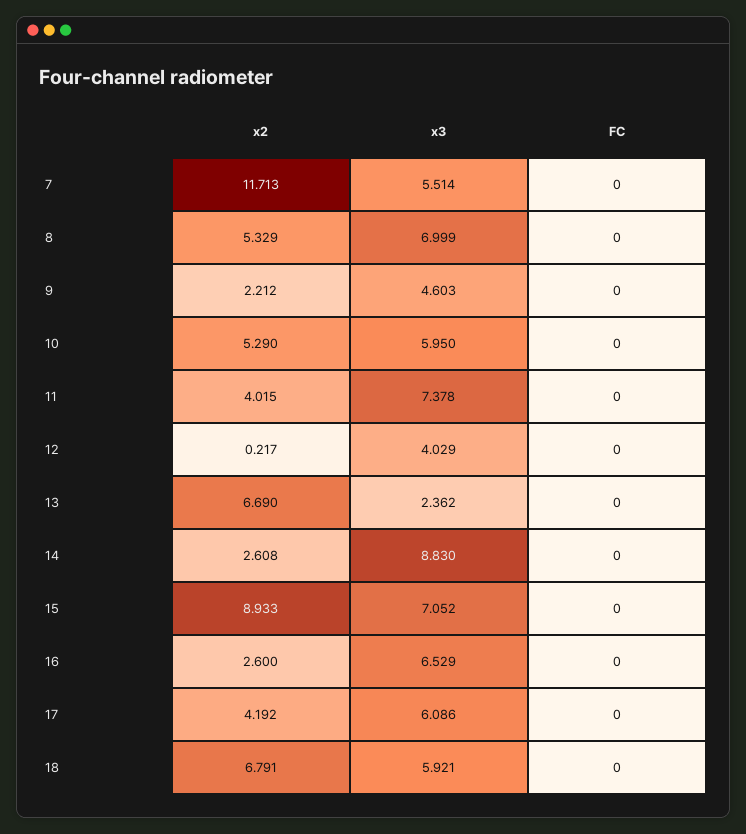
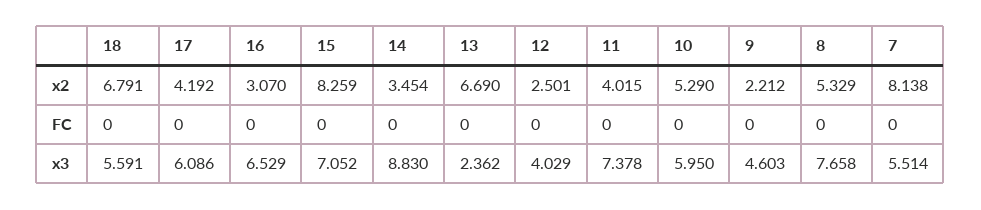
x2, 7: 11.713 -> 8.138
x3, 8: 6.999 -> 7.658
x2, 12: 0.217 -> 2.501
x2, 14: 2.608 -> 3.454
x2, 15: 8.933 -> 8.259
x2, 16: 2.6 -> 3.07
x3, 18: 5.921 -> 5.591

